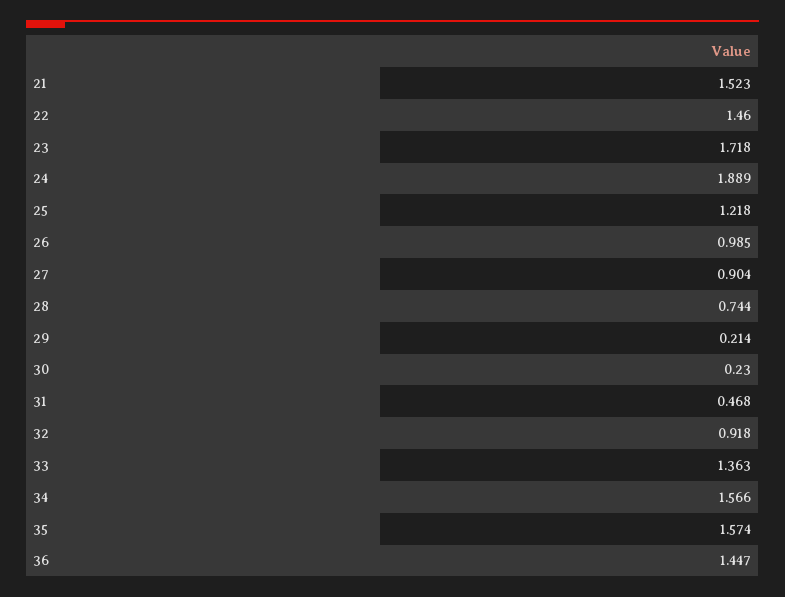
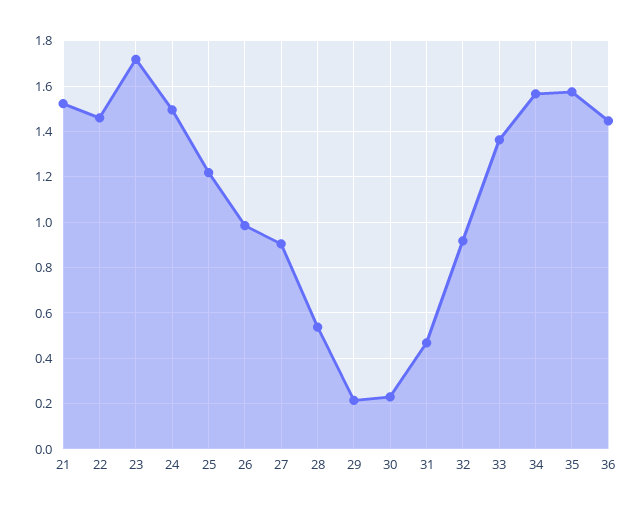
24: 1.889 -> 1.5
28: 0.744 -> 0.55

